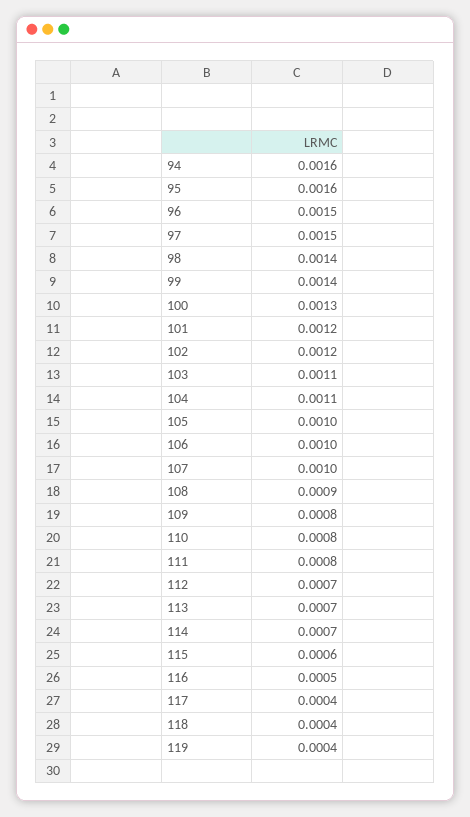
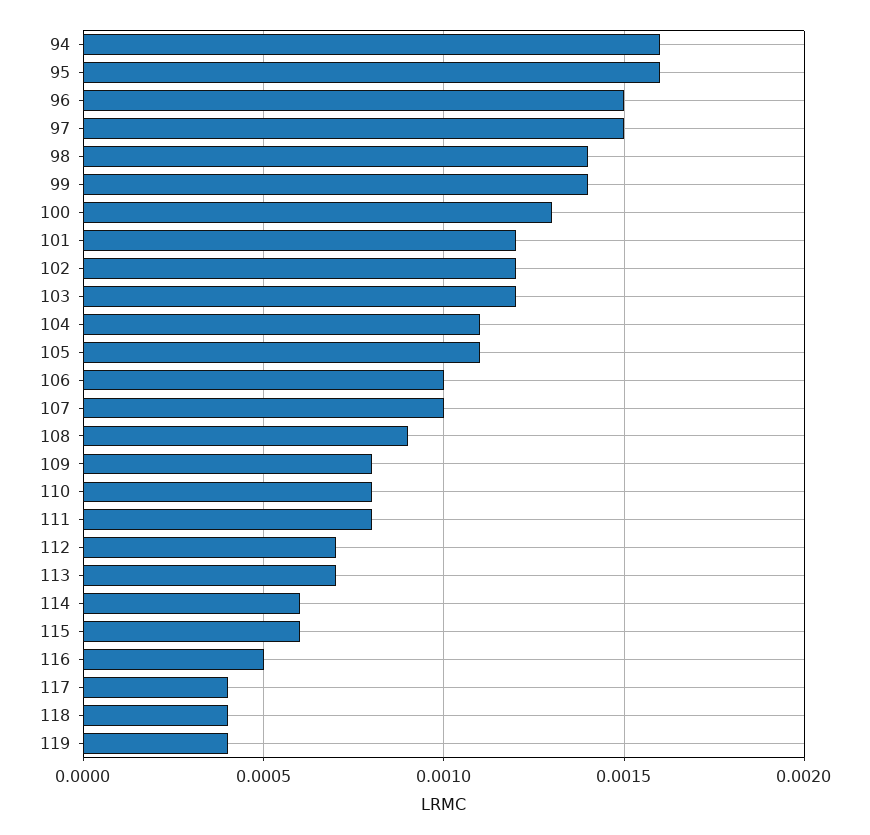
103: 0.0011 -> 0.0012
105: 0.001 -> 0.0011
114: 0.0007 -> 0.0006

